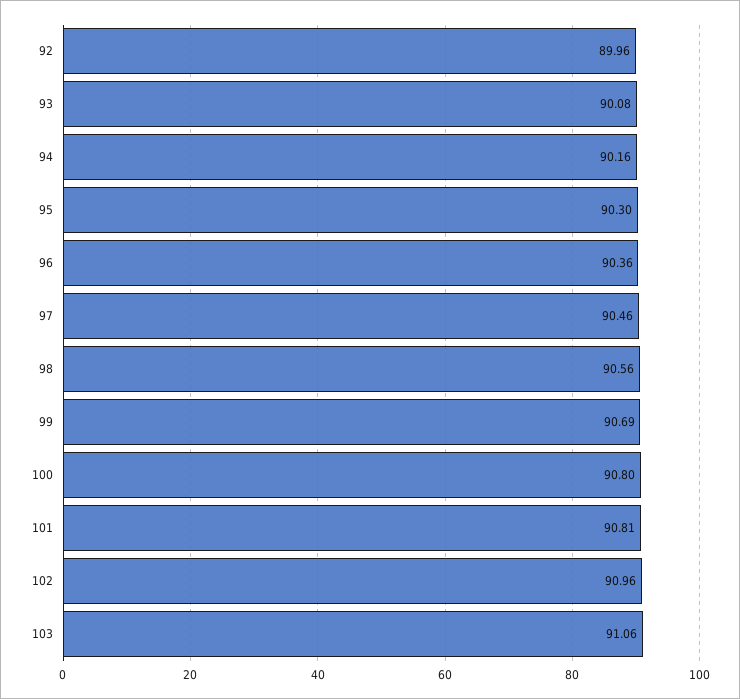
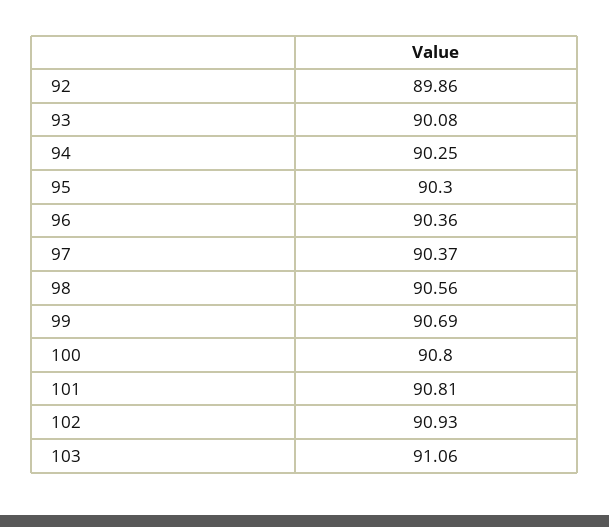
92: 89.96 -> 89.86
94: 90.16 -> 90.25
97: 90.46 -> 90.37
102: 90.96 -> 90.93

